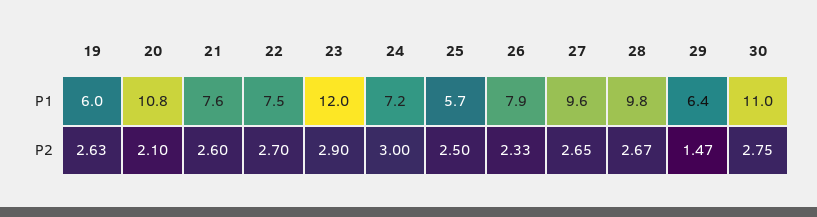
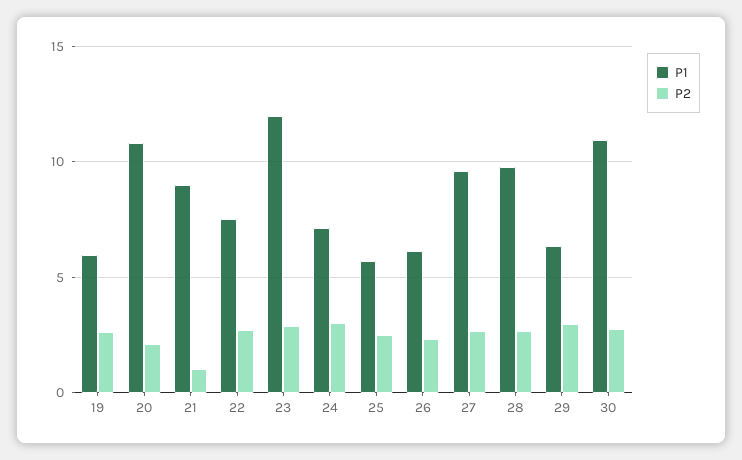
P1, 21: 7.6 -> 9
P1, 26: 7.9 -> 6
P2, 21: 2.6 -> 1
P2, 29: 1.47 -> 3

